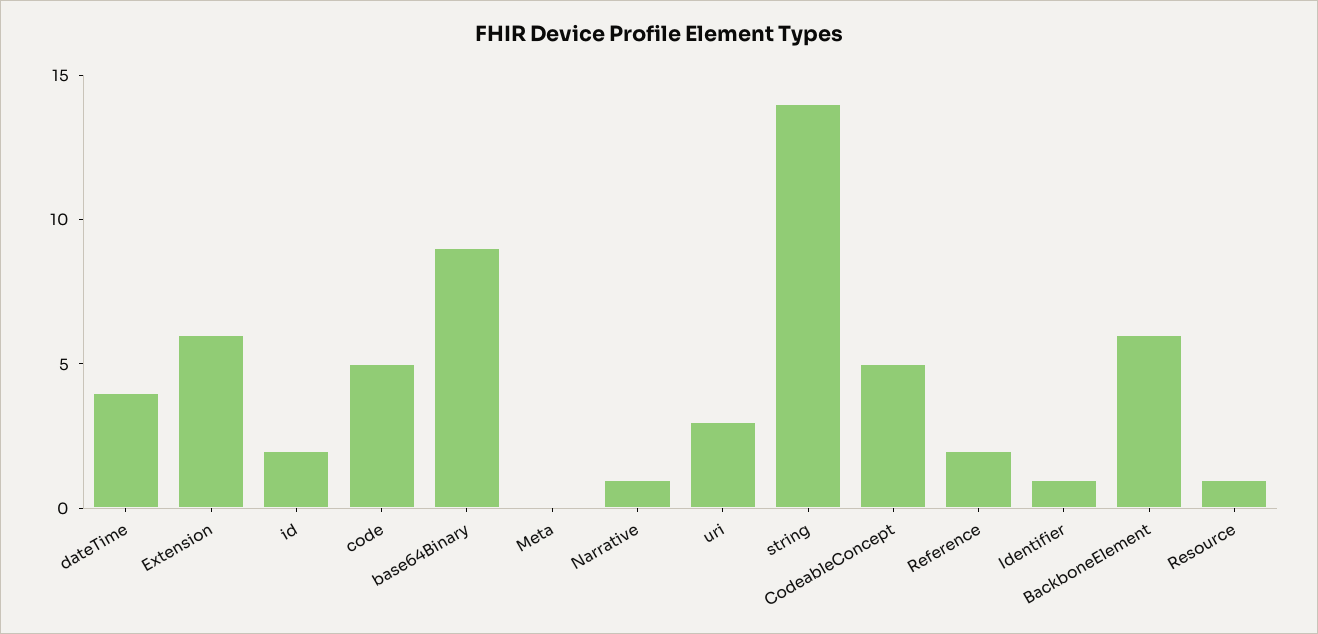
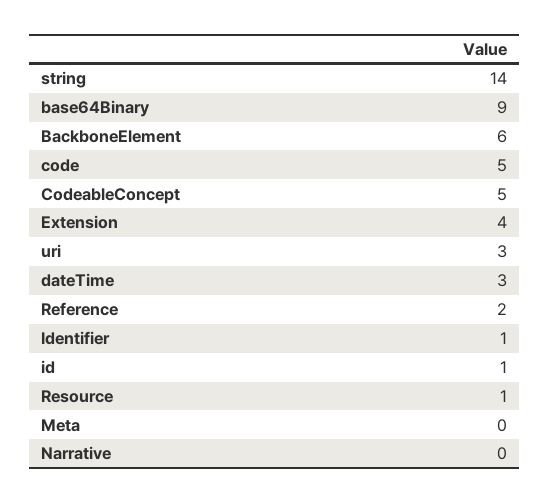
dateTime: 4 -> 3
Extension: 6 -> 4
id: 2 -> 1
Narrative: 1 -> 0

